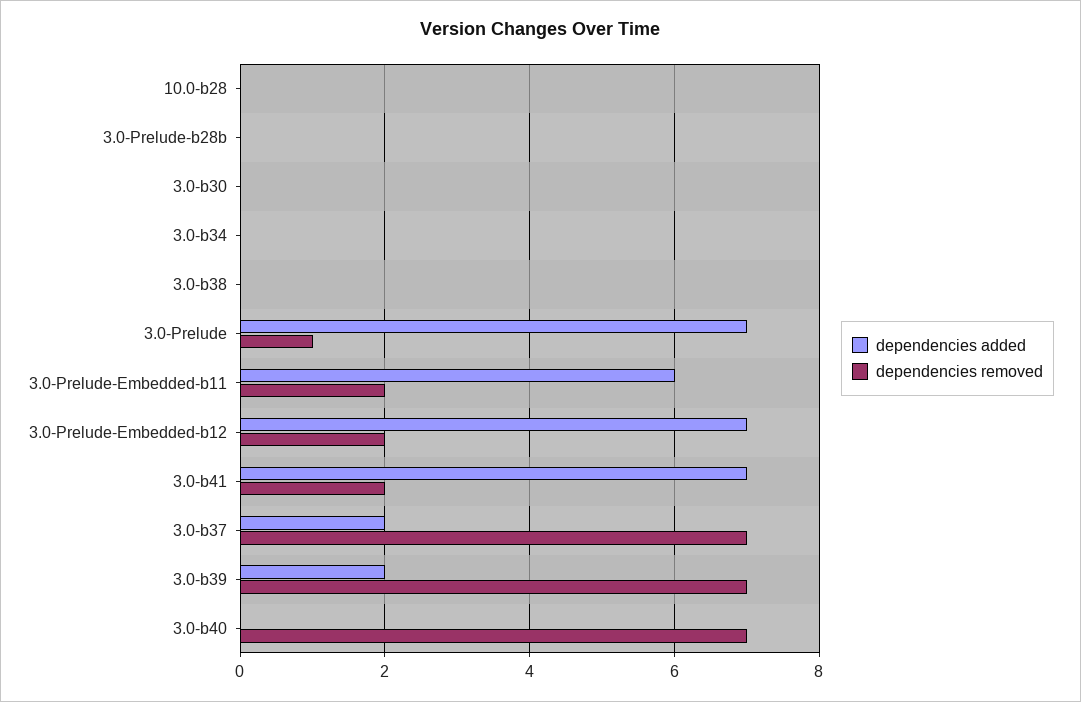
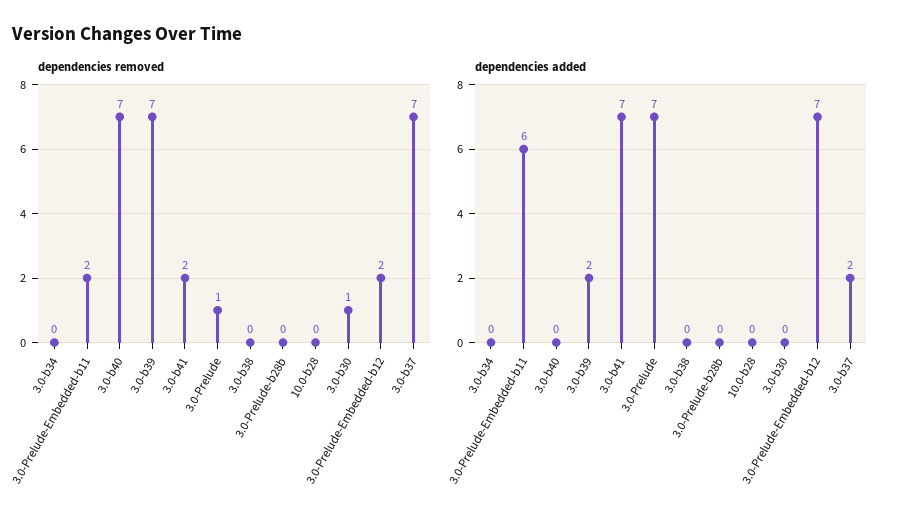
dependencies removed, 3.0-b30: 0 -> 1

